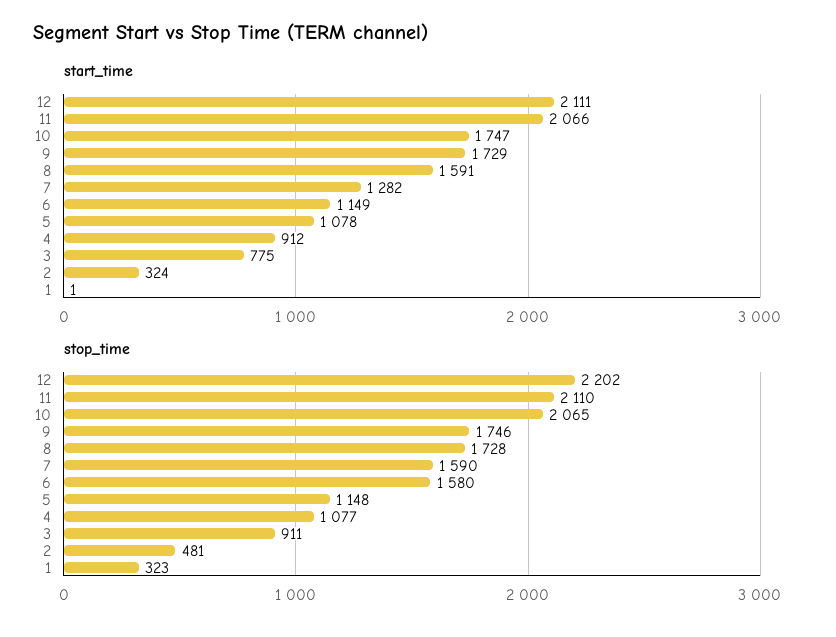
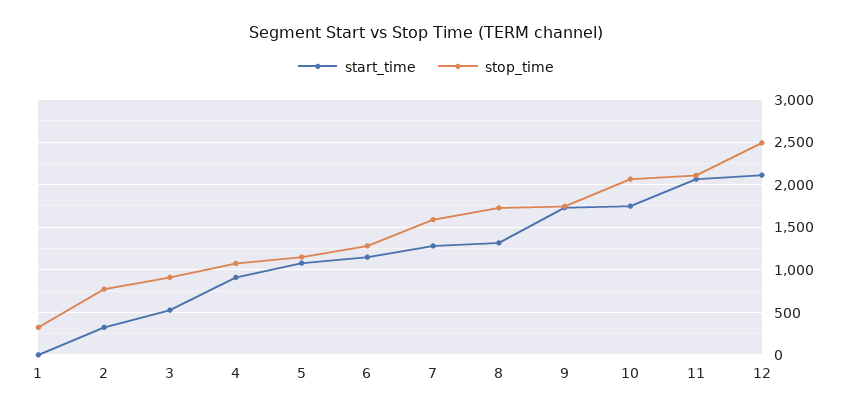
start_time, 8: 1591 -> 1300
start_time, 3: 775 -> 500
stop_time, 12: 2202 -> 2500
stop_time, 6: 1580 -> 1300
stop_time, 2: 481 -> 800

